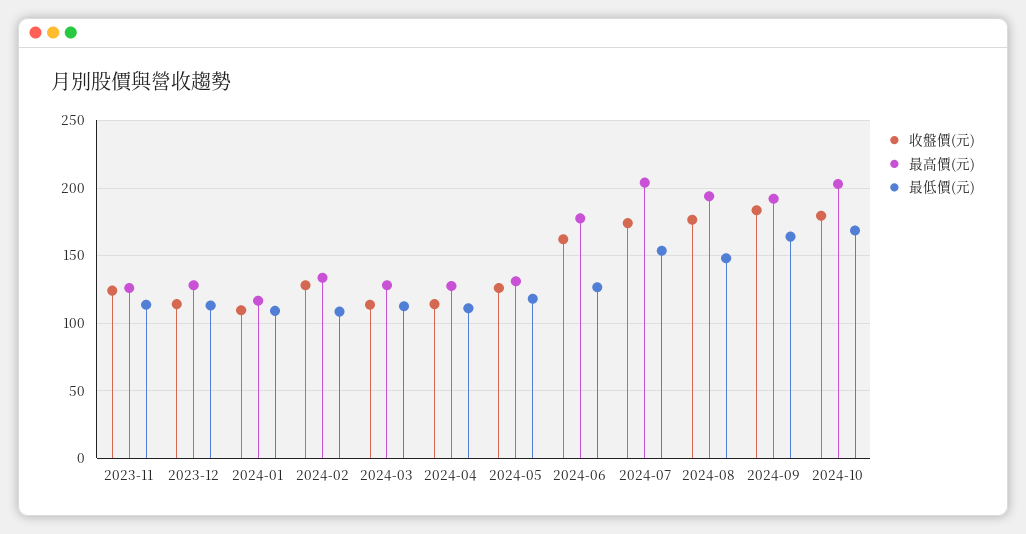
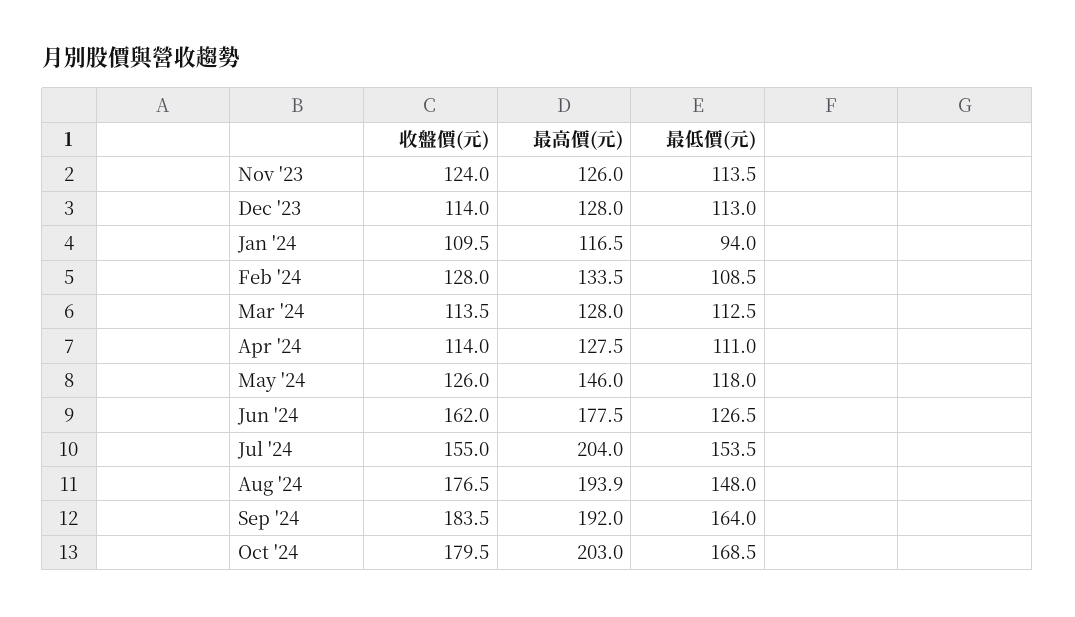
最低價(元), 2024-01: 110 -> 94
最高價(元), 2024-05: 130 -> 146
收盤價(元), 2024-07: 175 -> 155

